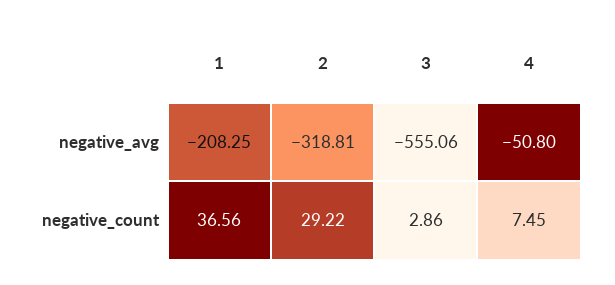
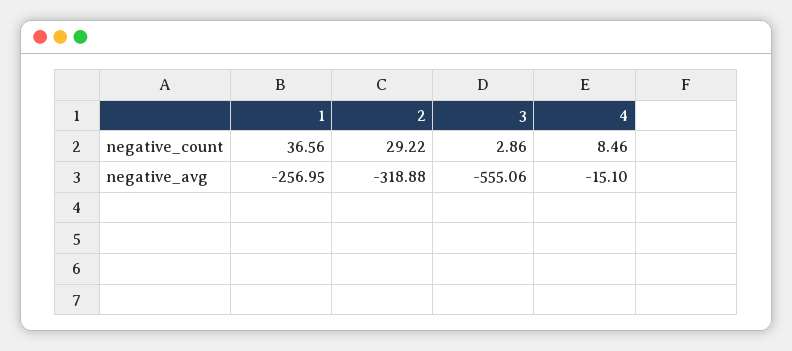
1, negative_avg: -208.25 -> -256.95
2, negative_avg: -318.81 -> -318.88
4, negative_avg: -50.8 -> -15.1
4, negative_count: 7.45 -> 8.46

